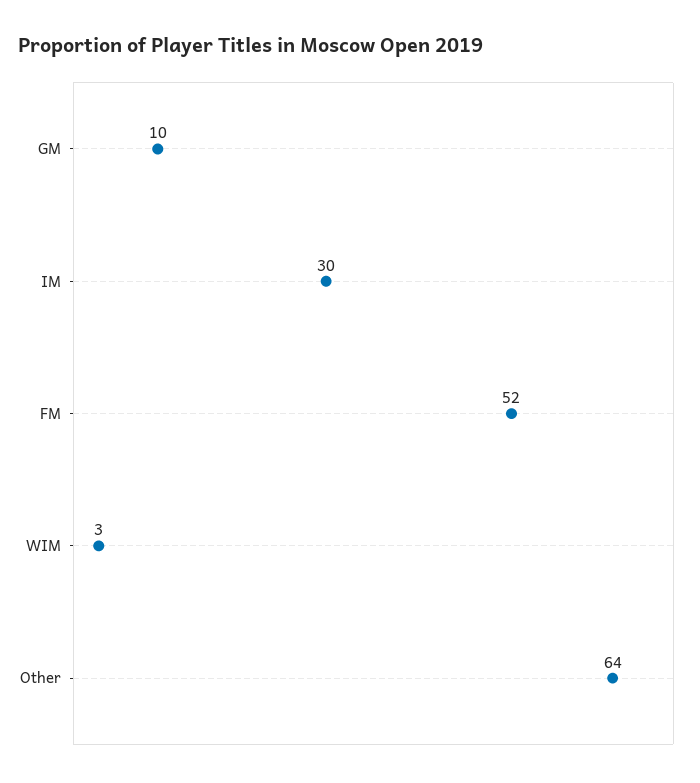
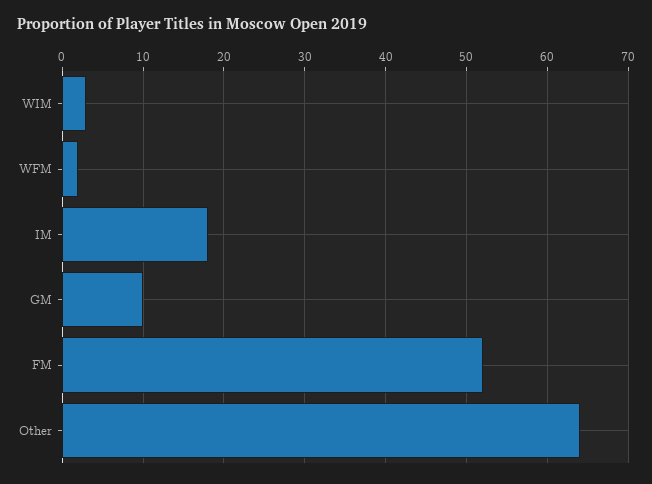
IM: 30 -> 18
WFM: none -> 2

